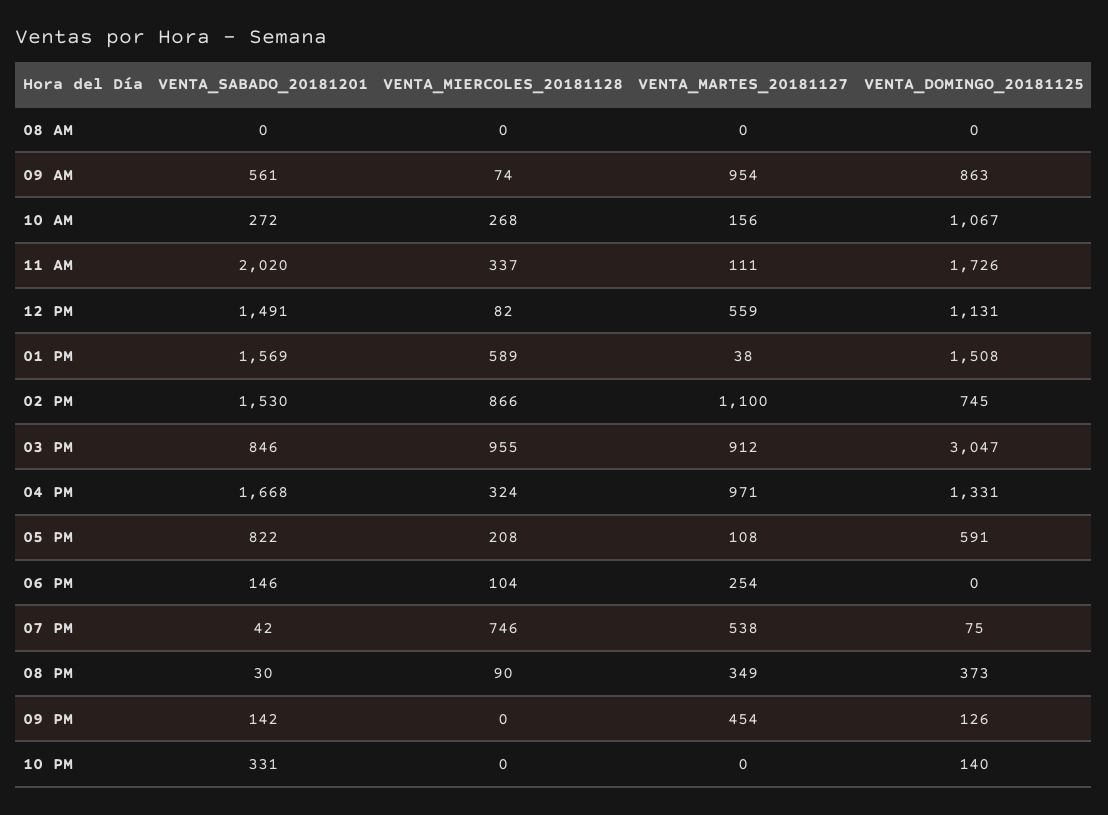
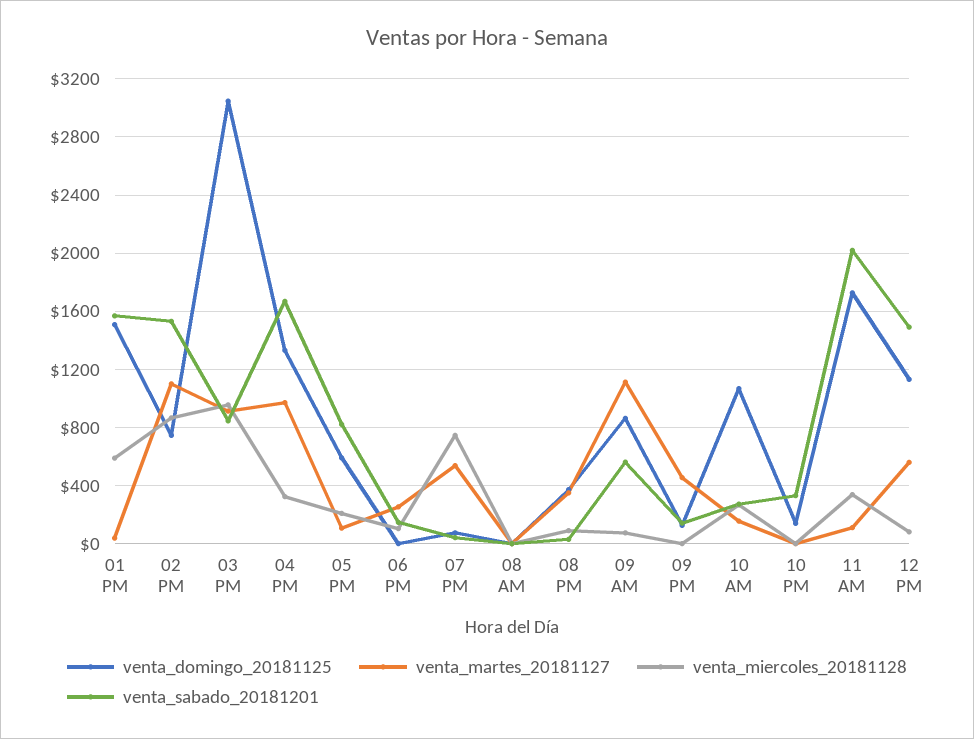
VENTA_MARTES_20181127, 09 AM: 954 -> 1100

